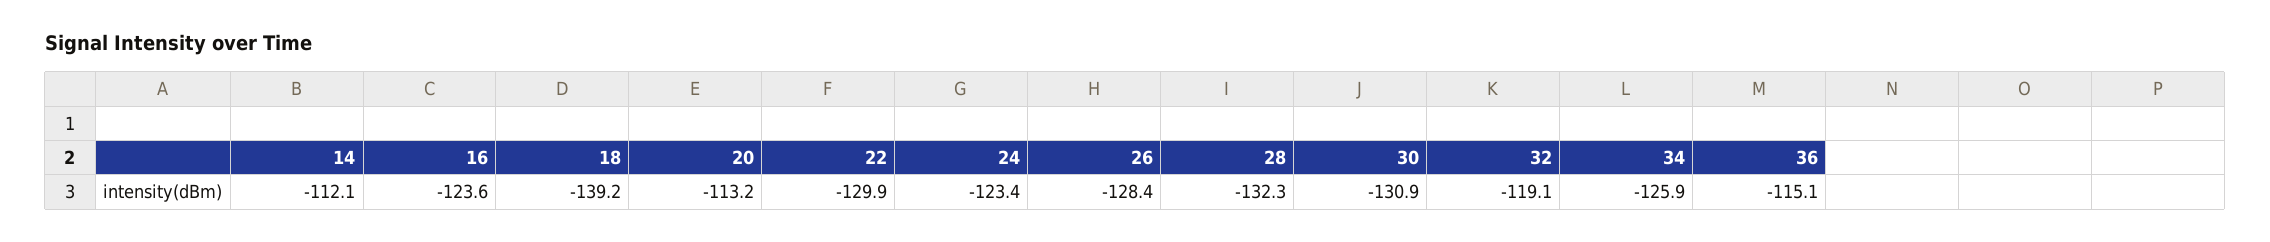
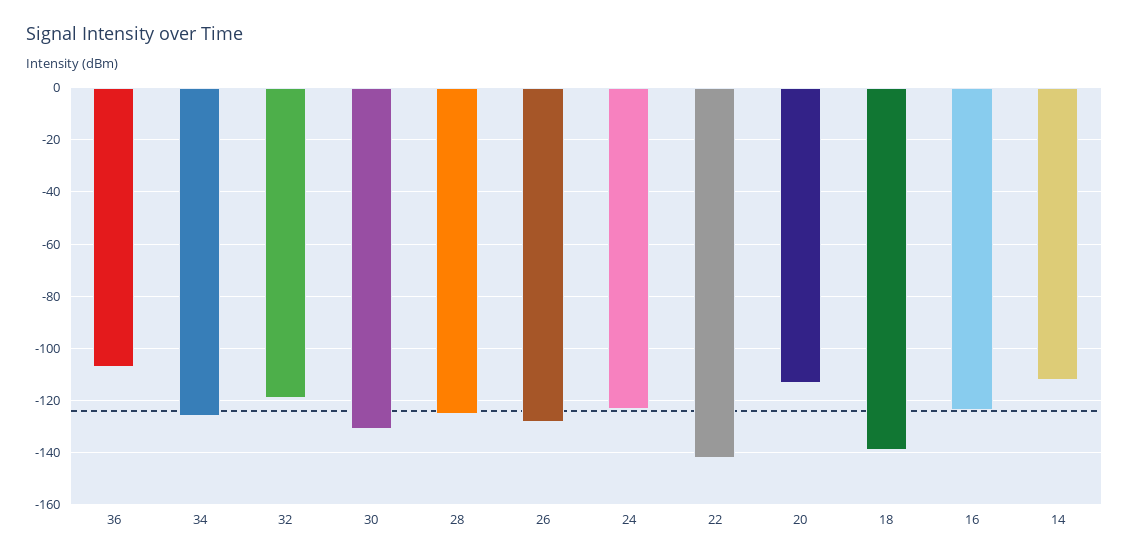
22: -129.9 -> -142.5
28: -132.3 -> -125
36: -115.1 -> -107.5

